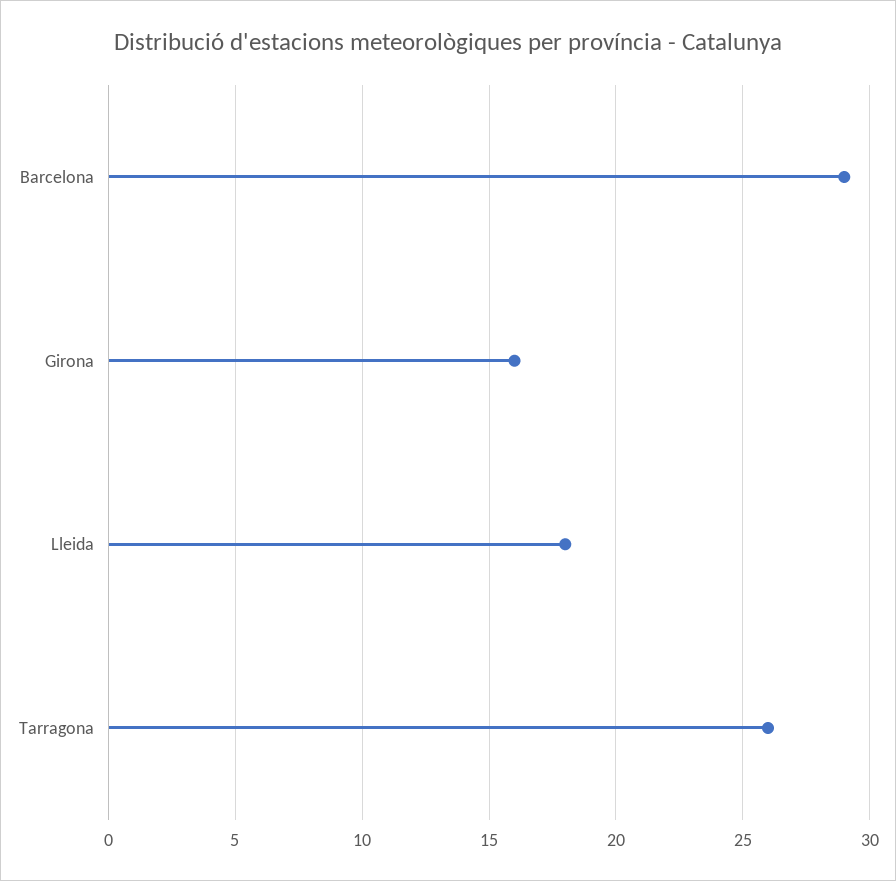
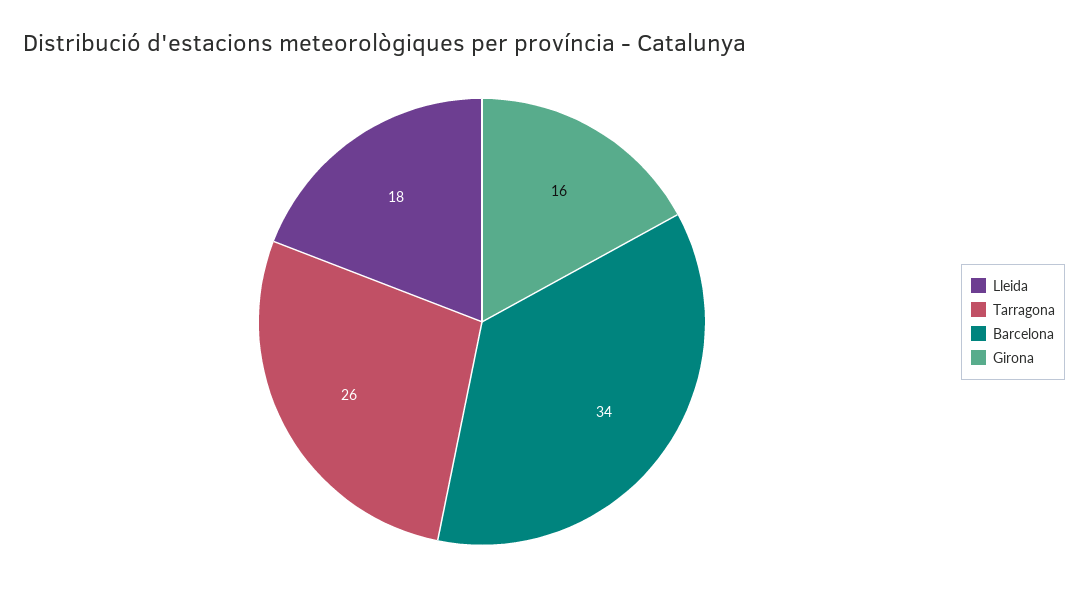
Barcelona: 29 -> 34

